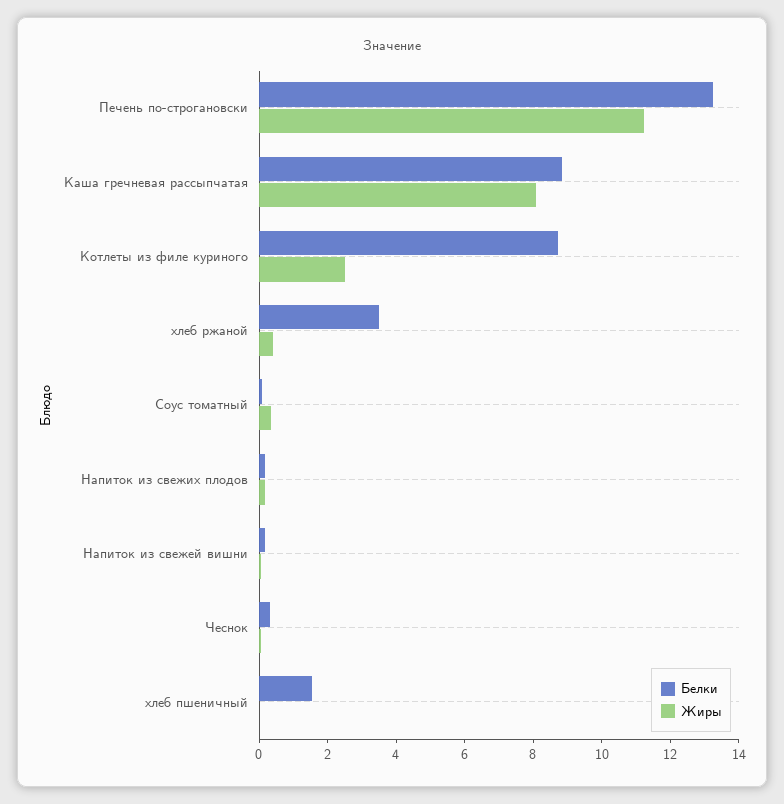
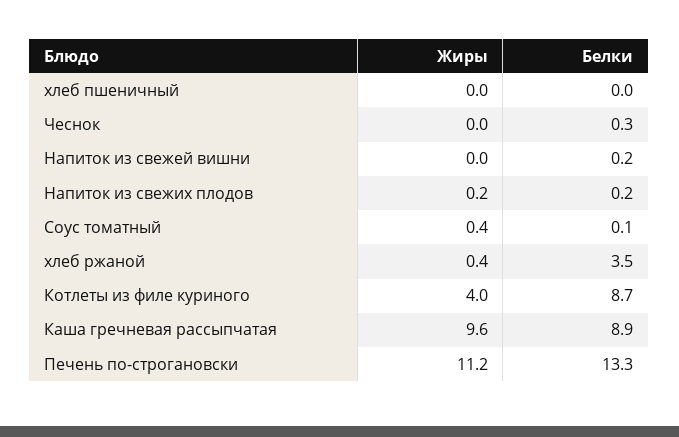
Жиры, Каша гречневая рассыпчатая: 8 -> 9.6
Жиры, Котлеты из филе куриного: 2.5 -> 4
Белки, хлеб пшеничный: 1.5 -> 0

